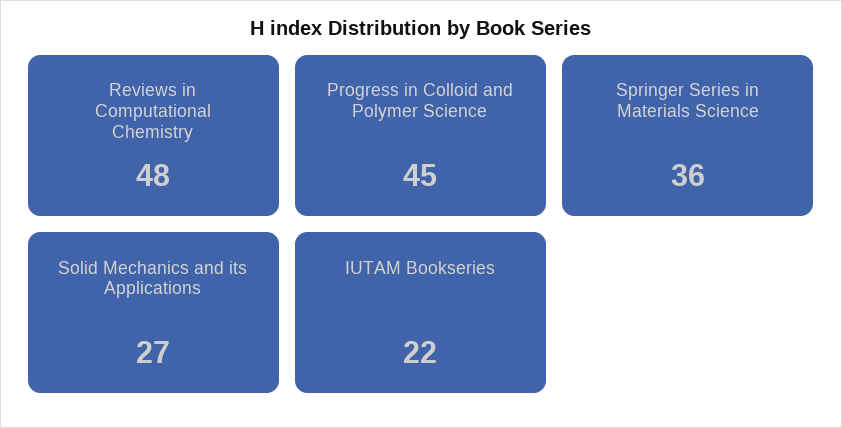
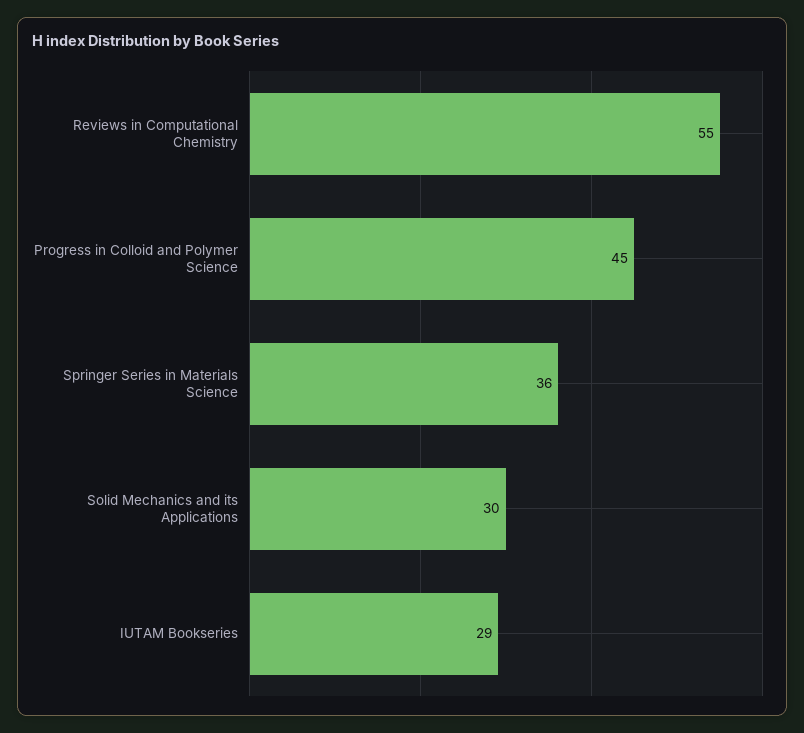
Reviews in Computational Chemistry: 48 -> 55
Solid Mechanics and its Applications: 27 -> 30
IUTAM Bookseries: 22 -> 29

